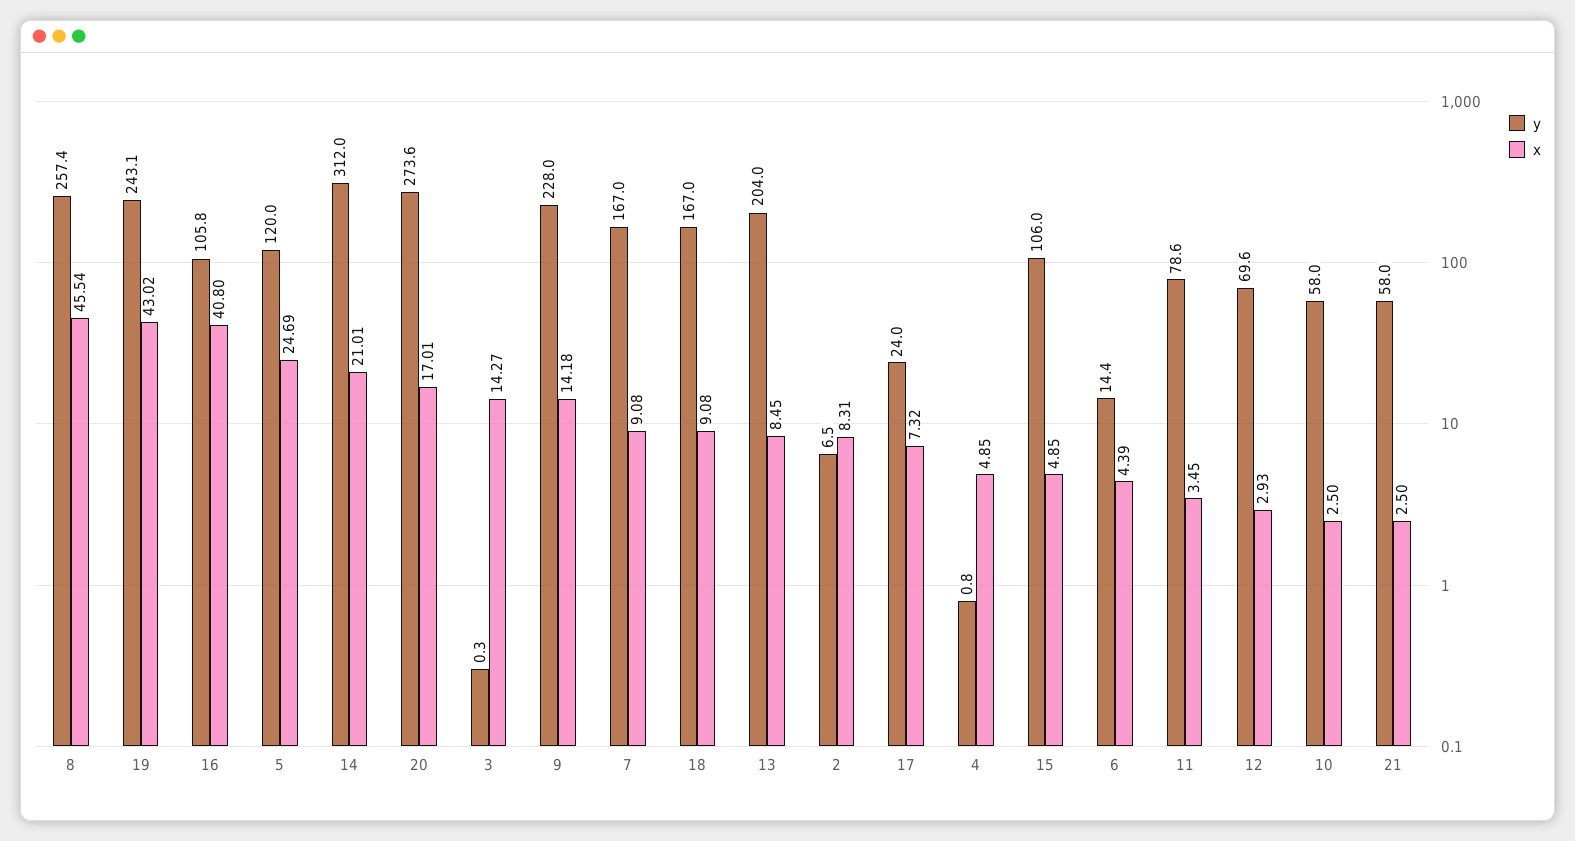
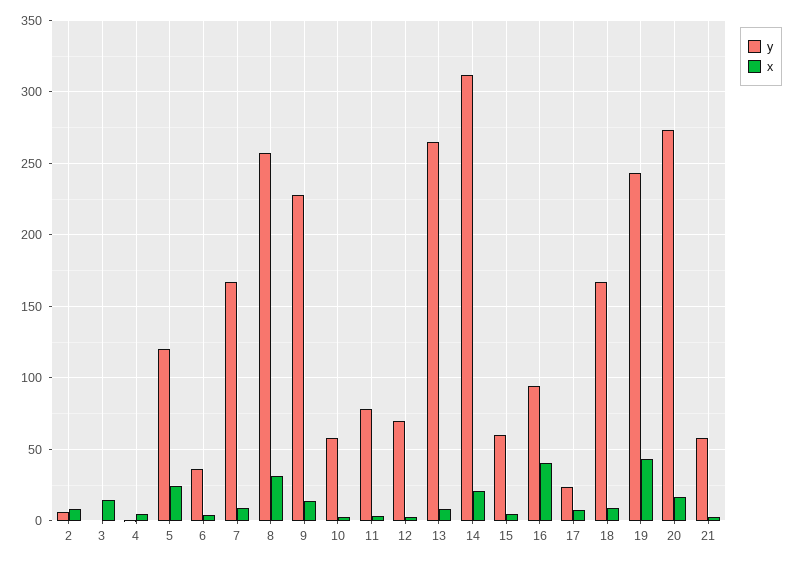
x, 8: 45.54 -> 30
y, 16: 105.8 -> 95
y, 13: 204 -> 265
y, 15: 106 -> 60
y, 6: 14.4 -> 35

